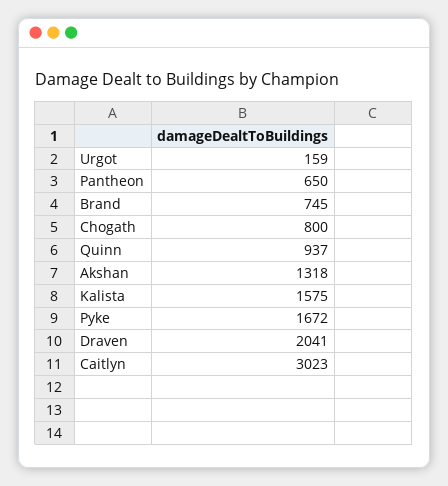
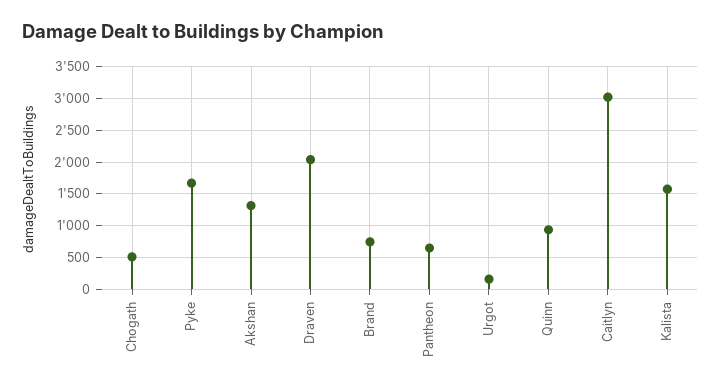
Chogath: 800 -> 500

